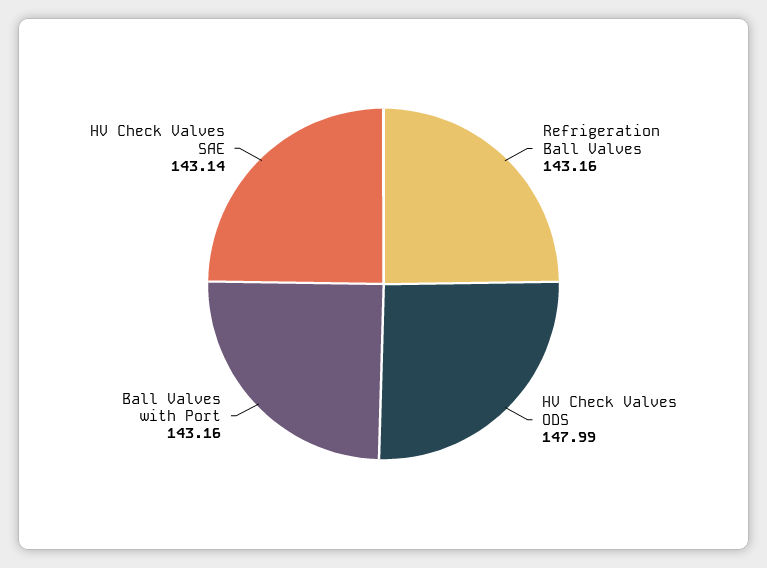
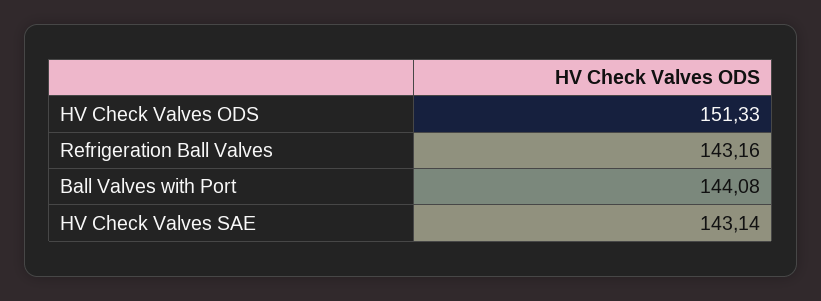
HV Check Valves ODS: 147.99 -> 151.33
Ball Valves with Port: 143.16 -> 144.08

